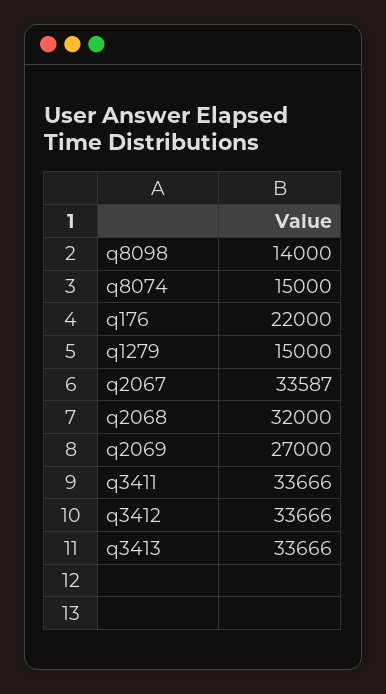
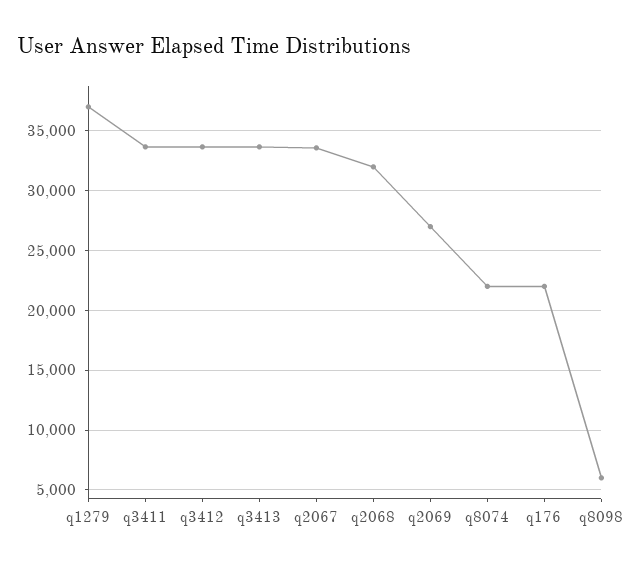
q8098: 14000 -> 6000
q8074: 15000 -> 22000
q1279: 15000 -> 37000

